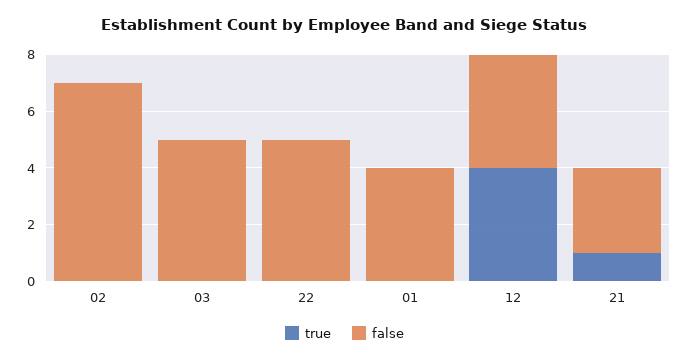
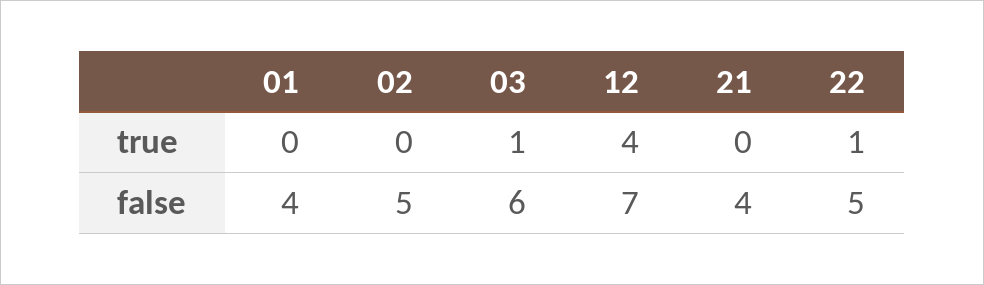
false, 02: 7 -> 5
true, 03: 0 -> 1
false, 03: 5 -> 6
true, 22: 0 -> 1
false, 12: 4 -> 7
true, 21: 1 -> 0
false, 21: 3 -> 4

